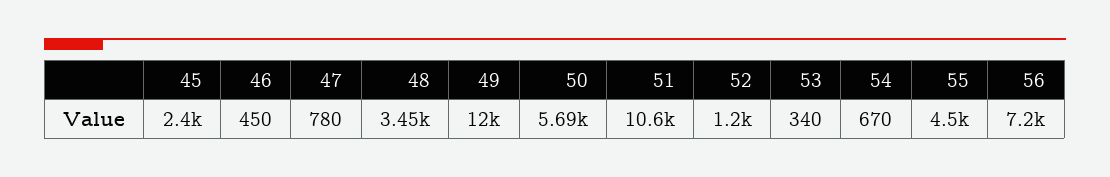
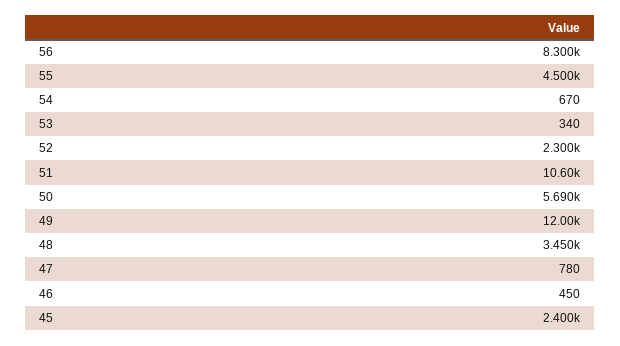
52: 1200 -> 2300
56: 7200 -> 8300

